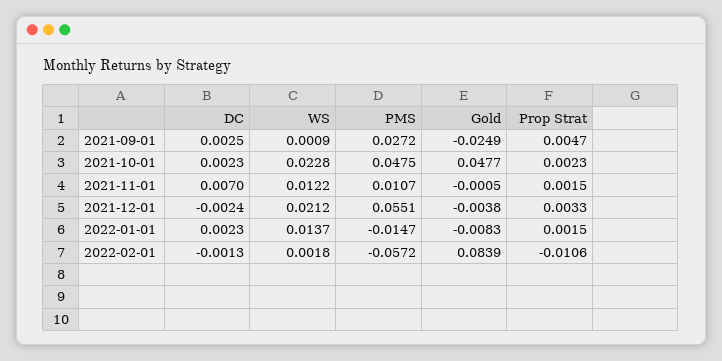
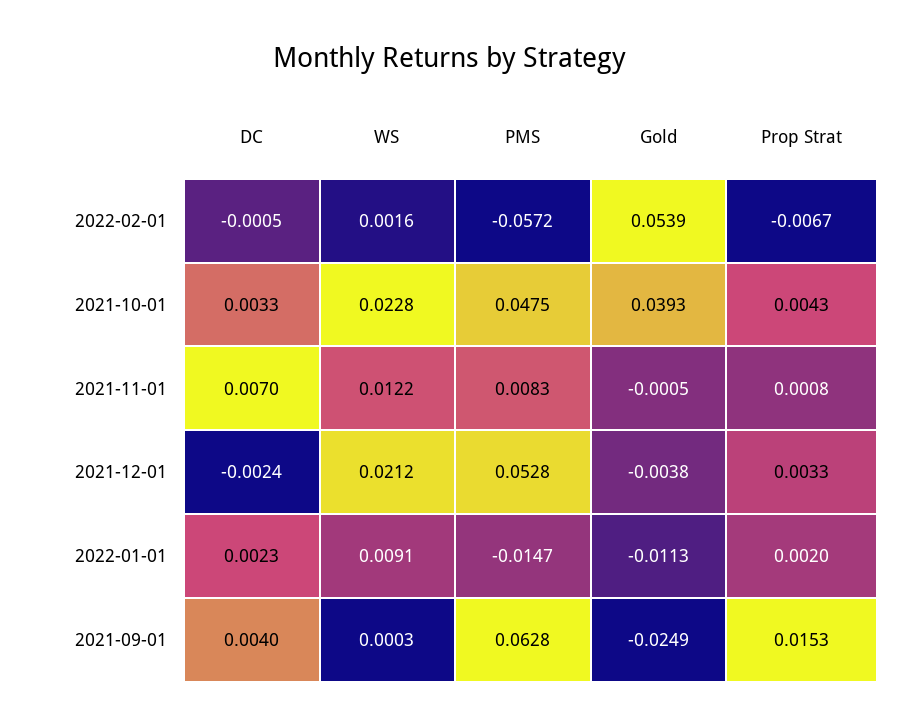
DC, 2021-09-01: 0.0025 -> 0.004
WS, 2021-09-01: 0.0009 -> 0.0003
PMS, 2021-09-01: 0.0272 -> 0.0628
Prop Strat, 2021-09-01: 0.0047 -> 0.0153
DC, 2021-10-01: 0.0023 -> 0.0033
Gold, 2021-10-01: 0.0477 -> 0.0393
Prop Strat, 2021-10-01: 0.0023 -> 0.0043
PMS, 2021-11-01: 0.0107 -> 0.0083
Prop Strat, 2021-11-01: 0.0015 -> 0.0008
PMS, 2021-12-01: 0.0551 -> 0.0528
WS, 2022-01-01: 0.0137 -> 0.0091
Gold, 2022-01-01: -0.0083 -> -0.0113
Prop Strat, 2022-01-01: 0.0015 -> 0.002
DC, 2022-02-01: -0.0013 -> -0.0005
WS, 2022-02-01: 0.0018 -> 0.0016
Gold, 2022-02-01: 0.0839 -> 0.0539
Prop Strat, 2022-02-01: -0.0106 -> -0.0067

